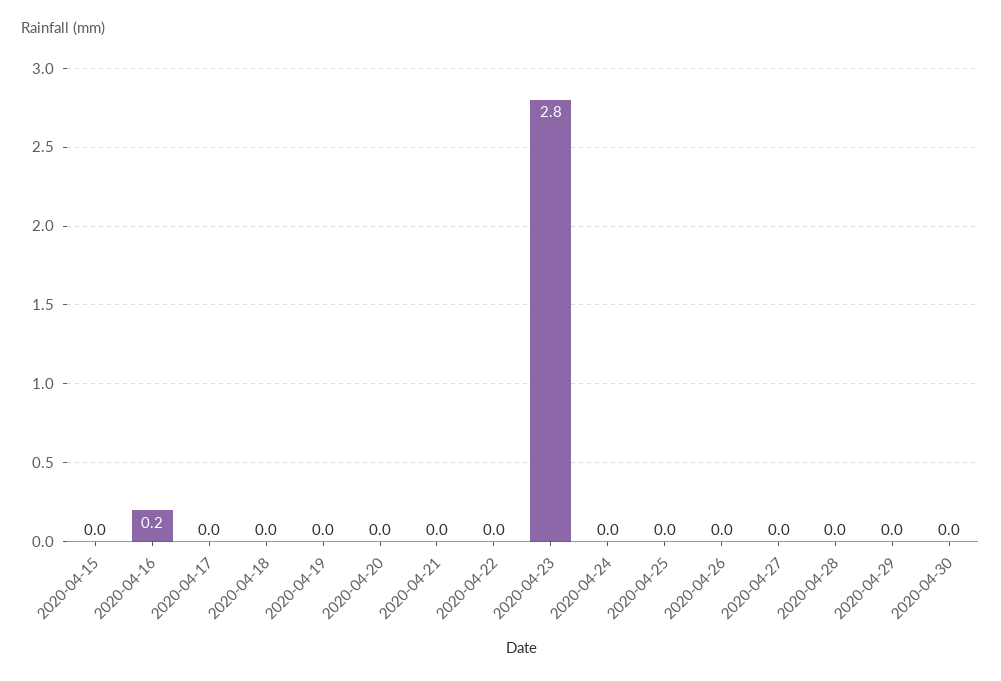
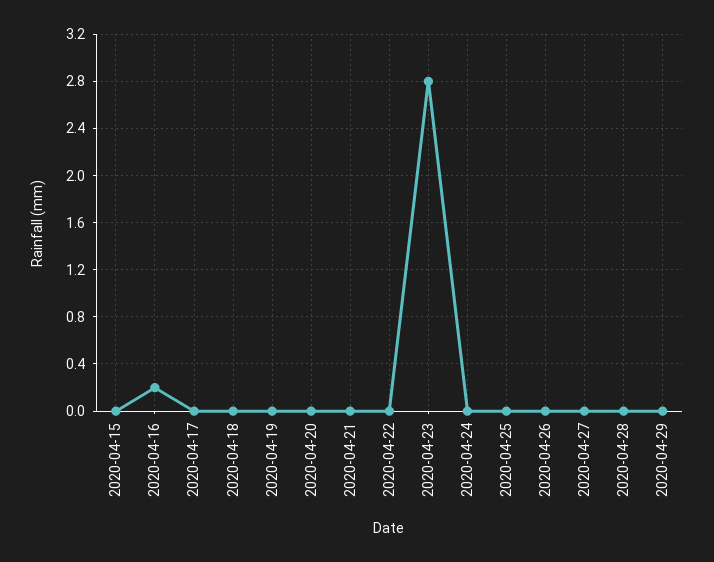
2020-04-30: 0 -> none

